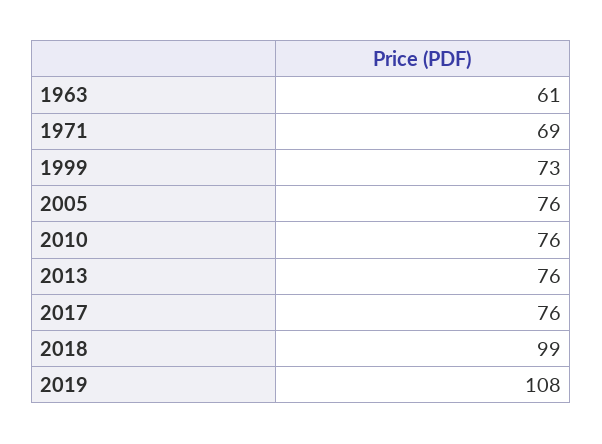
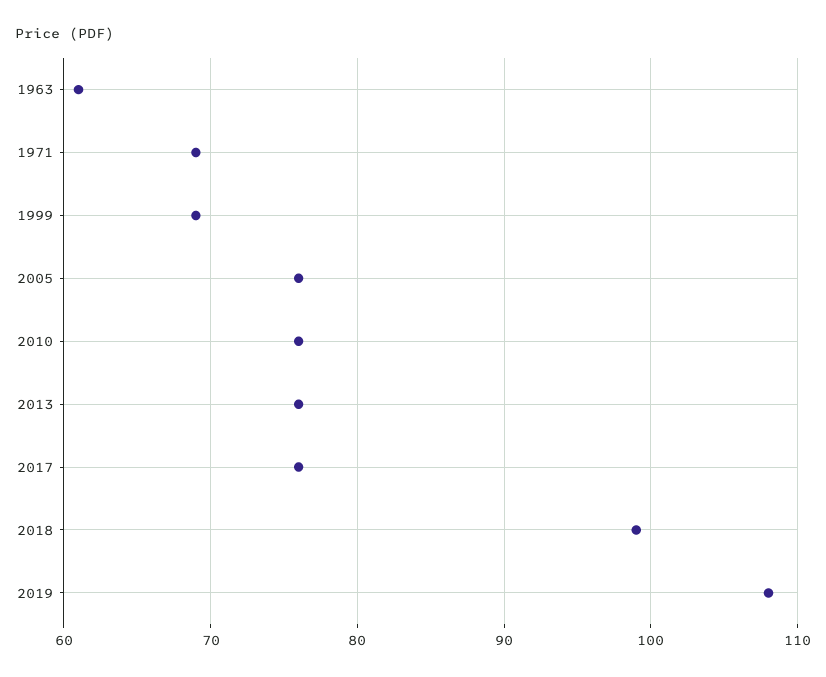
1999: 73 -> 69

